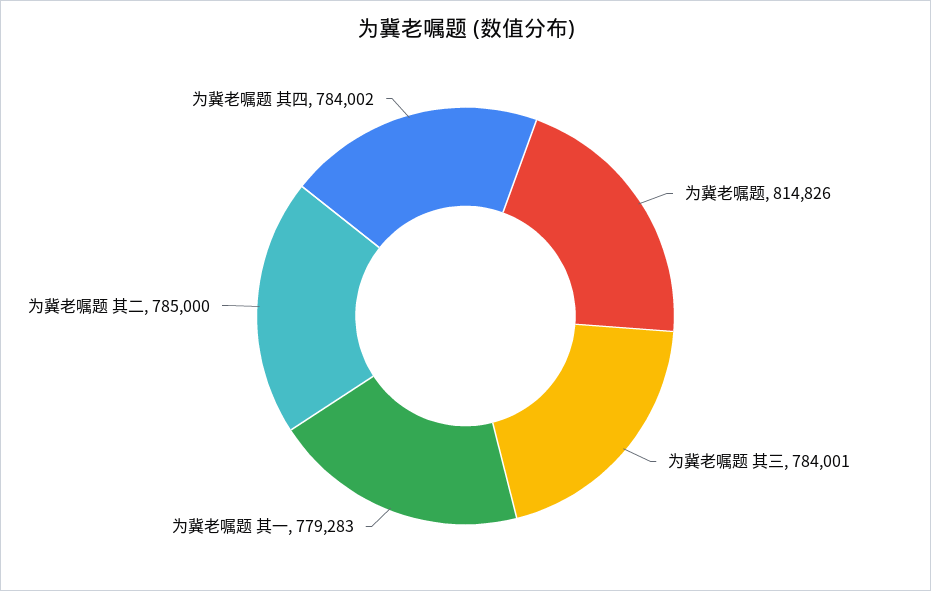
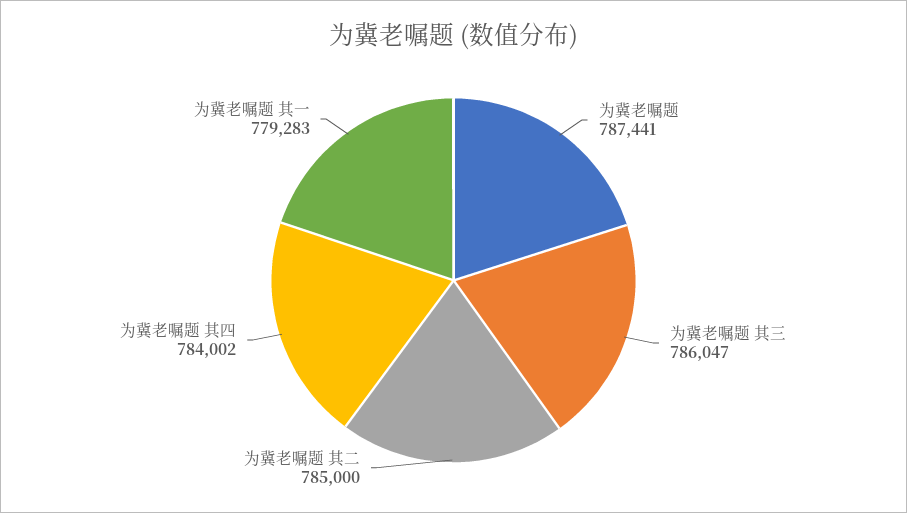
为冀老嘱题: 814826 -> 787441
为冀老嘱题 其三: 784001 -> 786047

